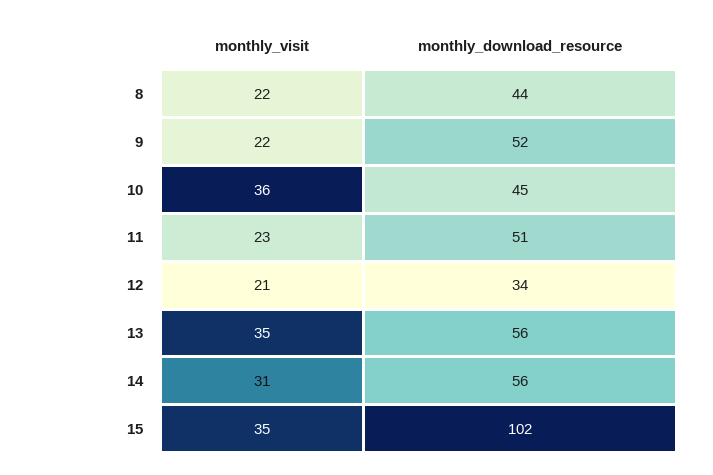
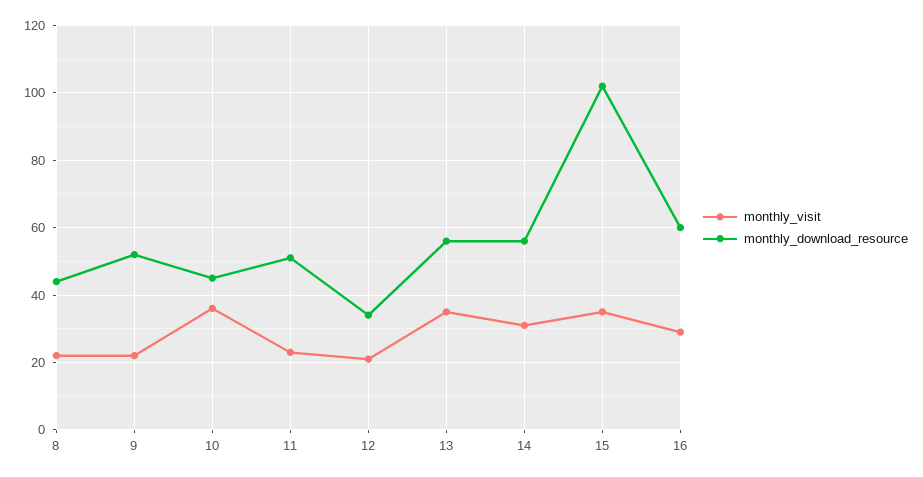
monthly_visit, 16: none -> 30
monthly_download_resource, 16: none -> 60

